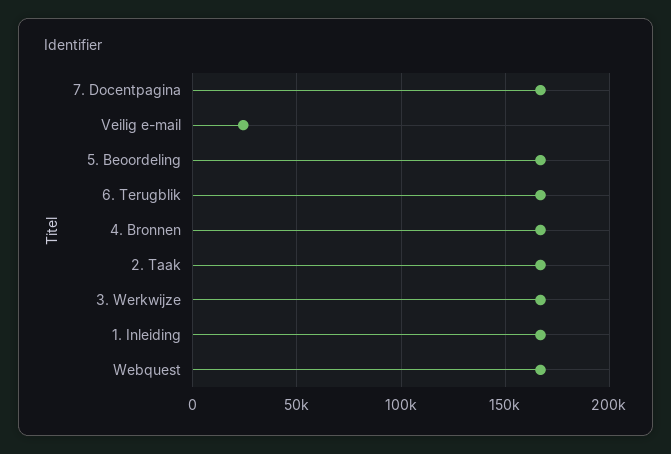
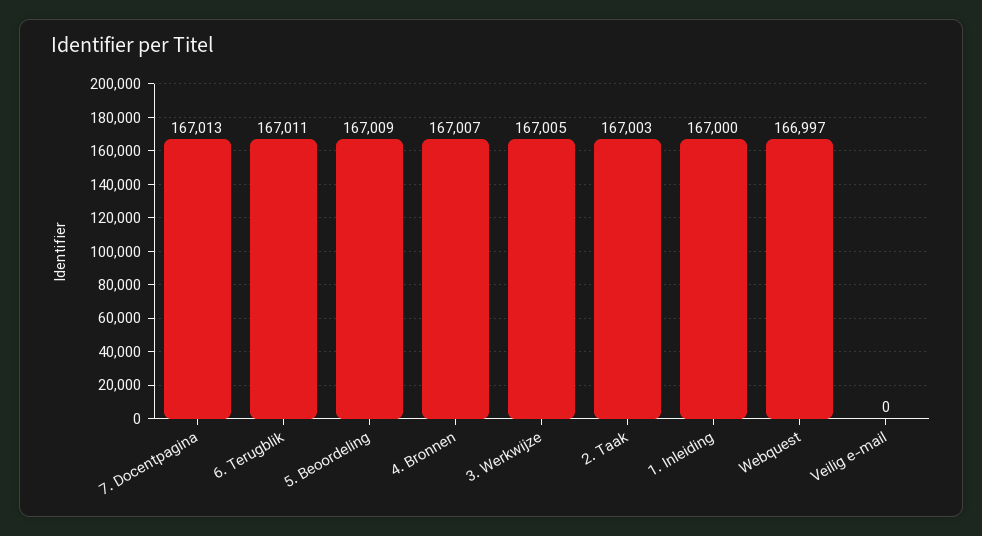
Veilig e-mail: 25000 -> 0

